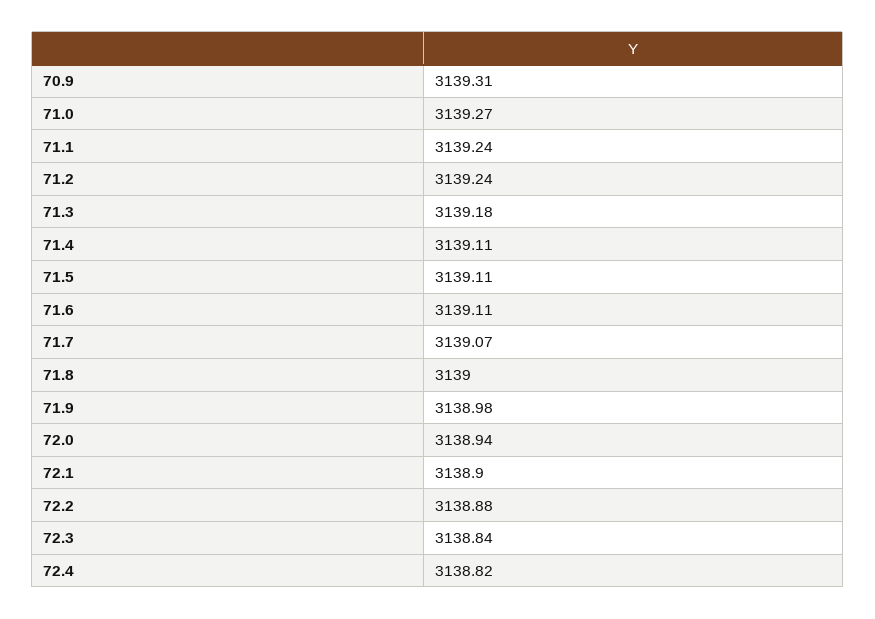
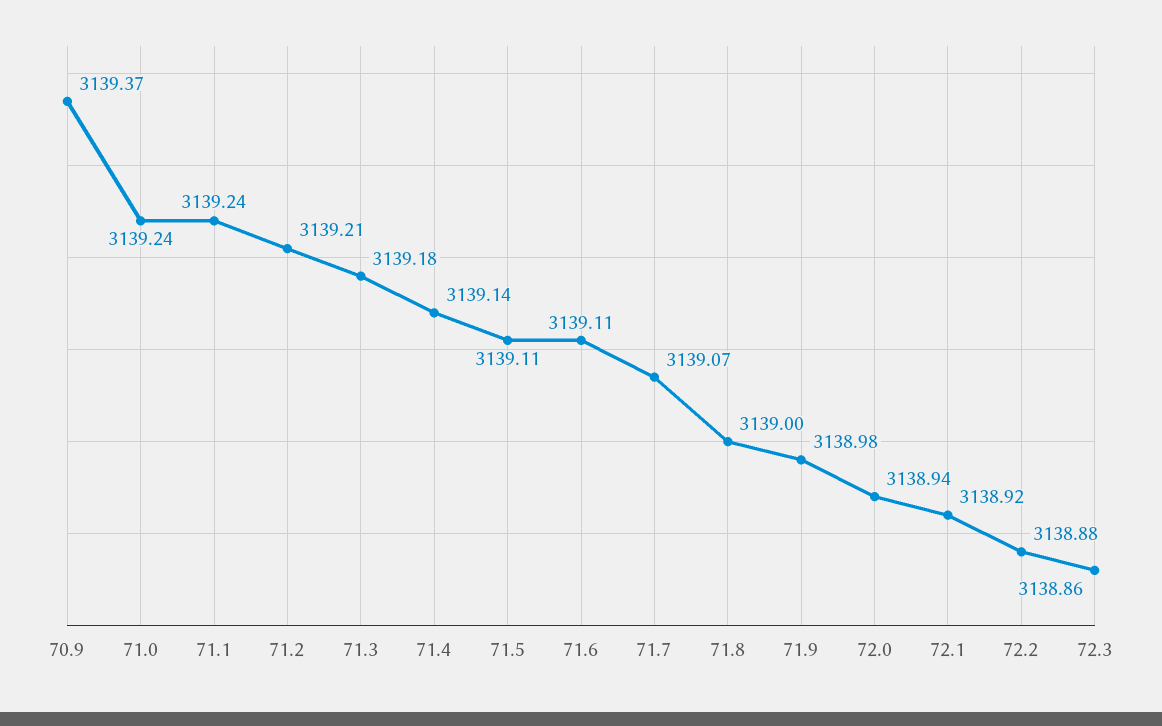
70.9: 3139.31 -> 3139.37
71.0: 3139.27 -> 3139.24
71.2: 3139.24 -> 3139.21
71.4: 3139.11 -> 3139.14
72.1: 3138.9 -> 3138.92
72.3: 3138.84 -> 3138.86
72.4: 3138.82 -> none

